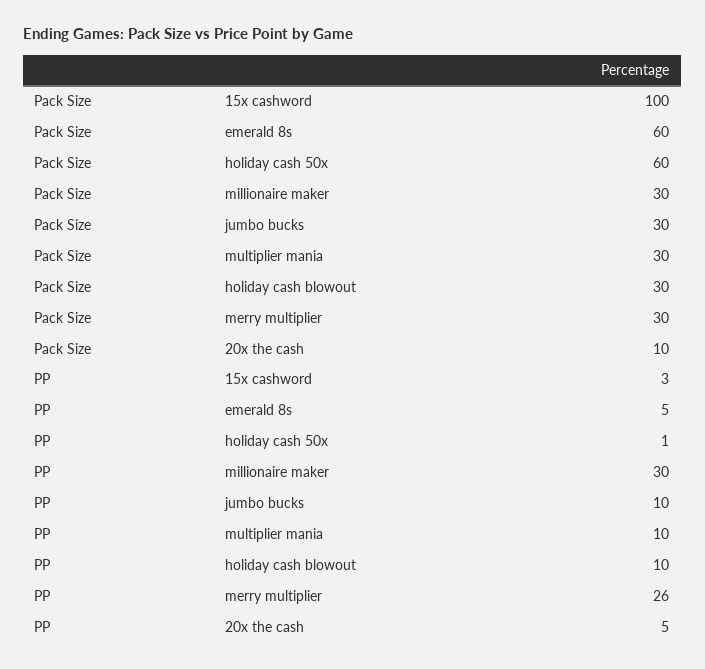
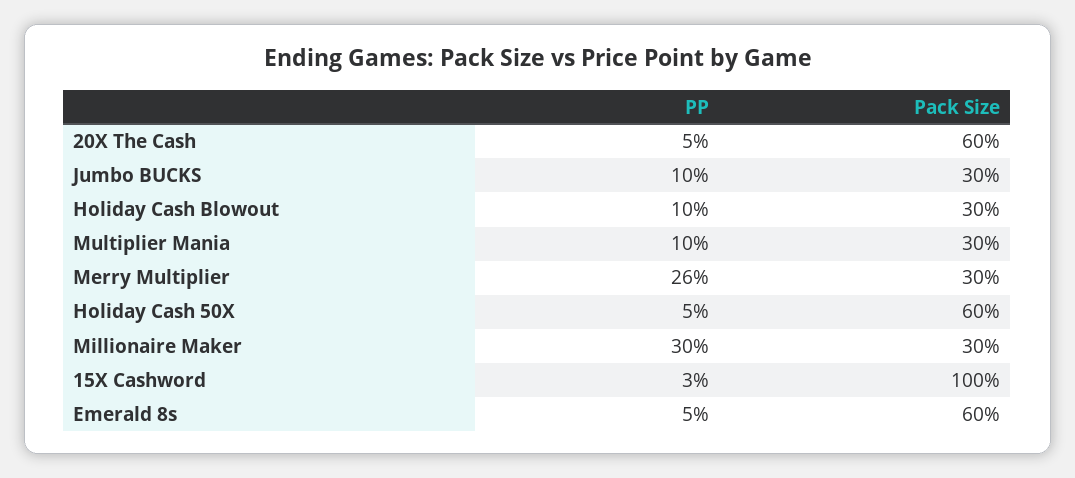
Pack Size, 20x the cash: 10 -> 60
PP, holiday cash 50x: 1 -> 5

